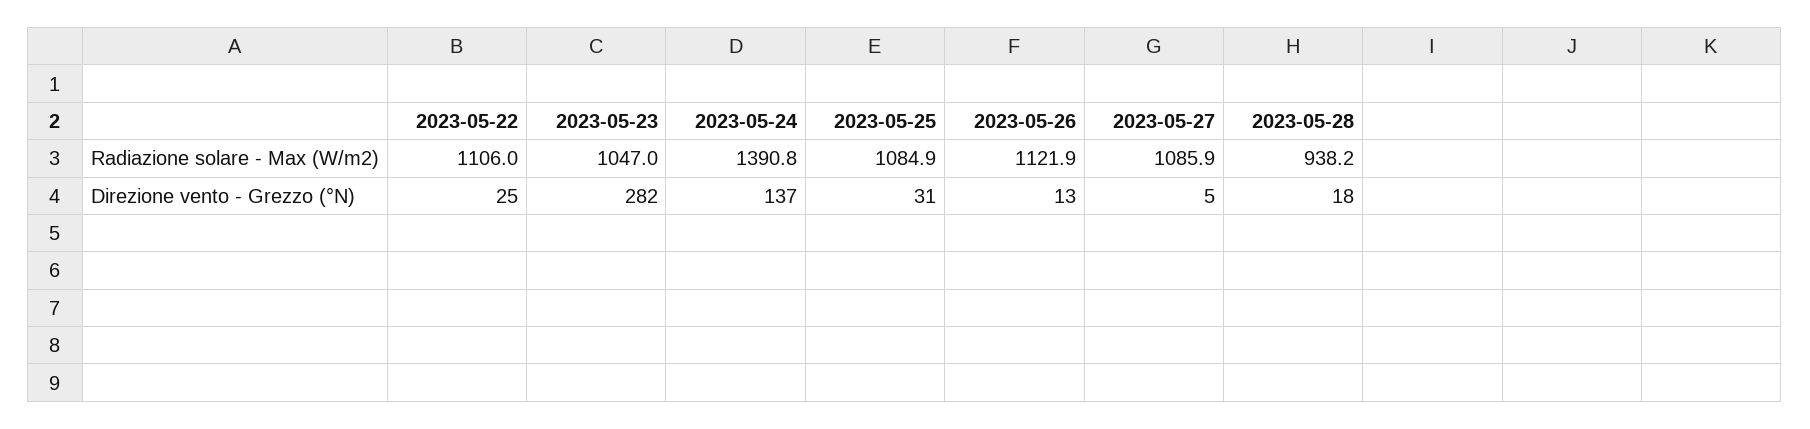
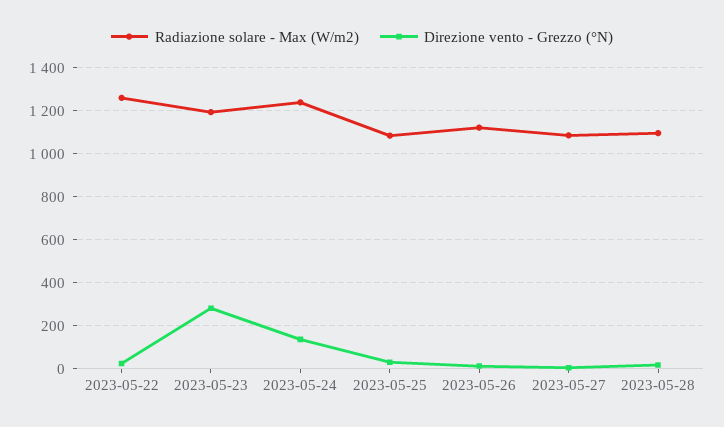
Radiazione solare - Max (W/m2), 2023-05-22: 1106 -> 1250
Radiazione solare - Max (W/m2), 2023-05-23: 1047 -> 1200
Radiazione solare - Max (W/m2), 2023-05-24: 1390.8 -> 1250
Radiazione solare - Max (W/m2), 2023-05-28: 938.2 -> 1100

